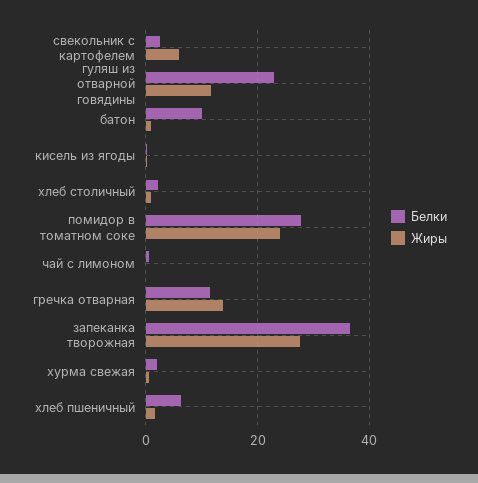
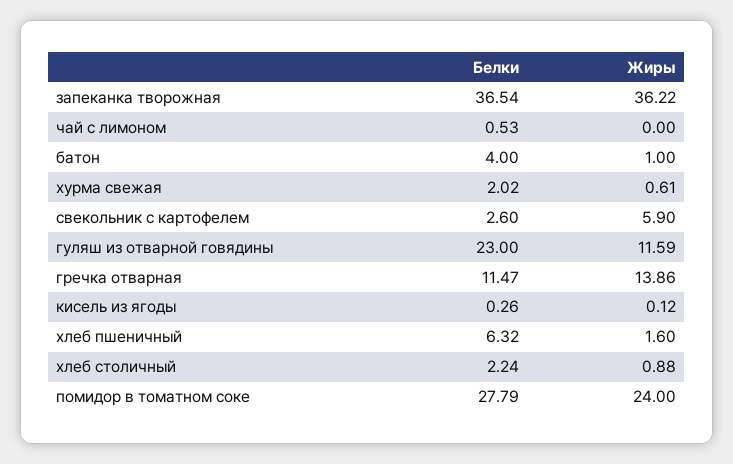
Белки, батон: 10 -> 4
Жиры, запеканка творожная: 28 -> 36.22

